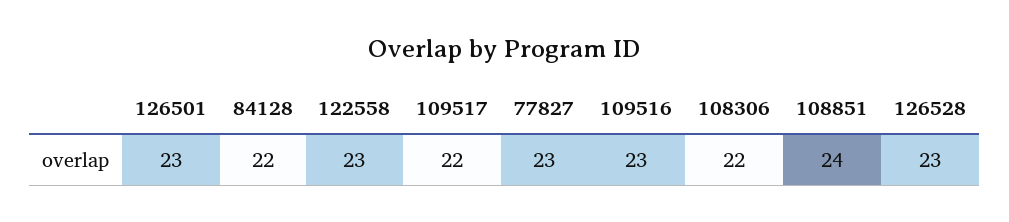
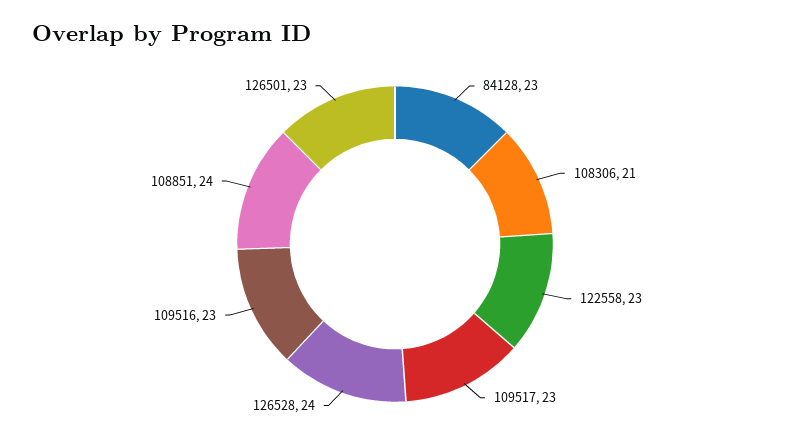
84128: 22 -> 23
109517: 22 -> 23
77827: 23 -> none
108306: 22 -> 21
126528: 23 -> 24

